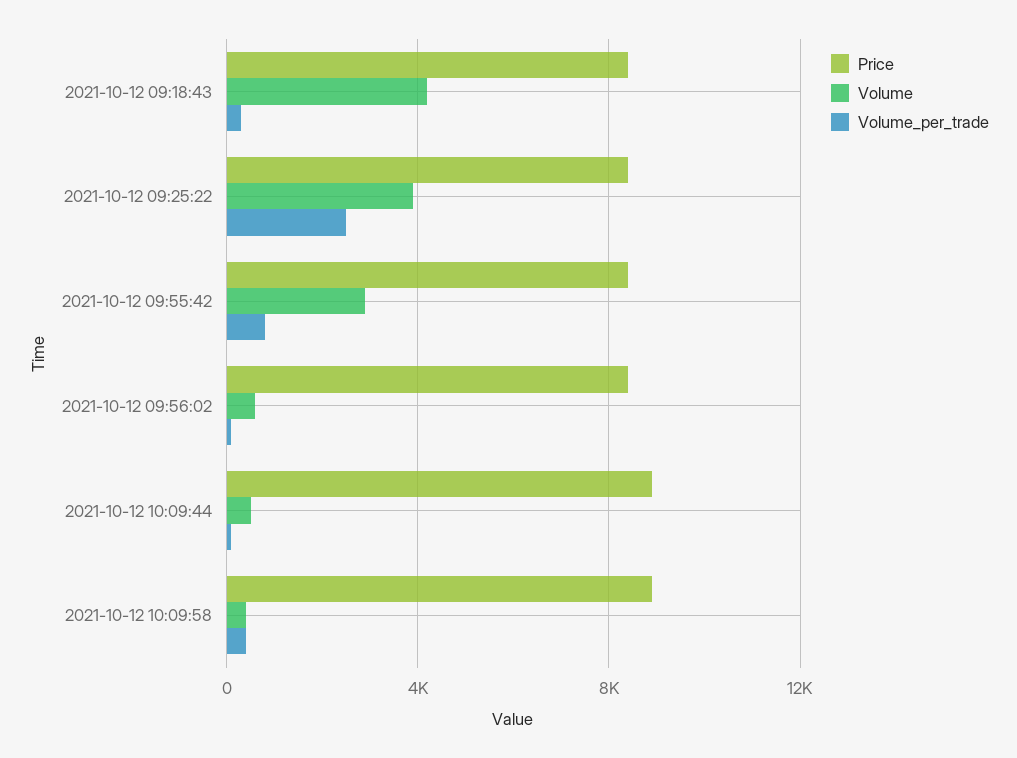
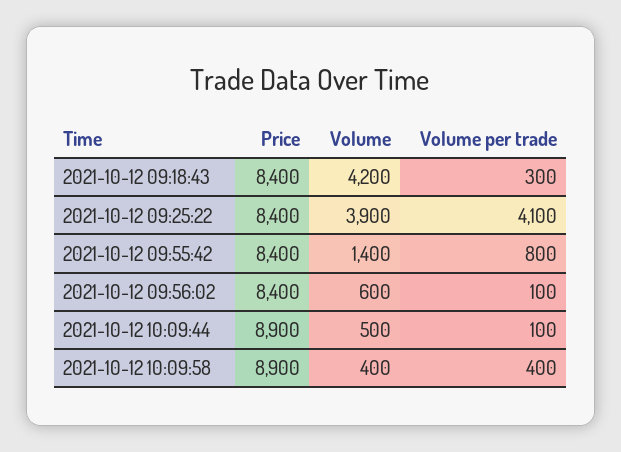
Volume_per_trade, 2021-10-12 09:25:22: 2500 -> 4100
Volume, 2021-10-12 09:55:42: 3000 -> 1400

